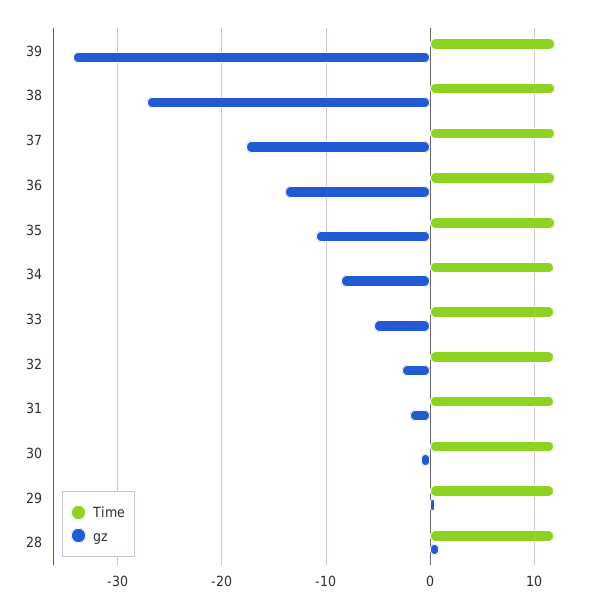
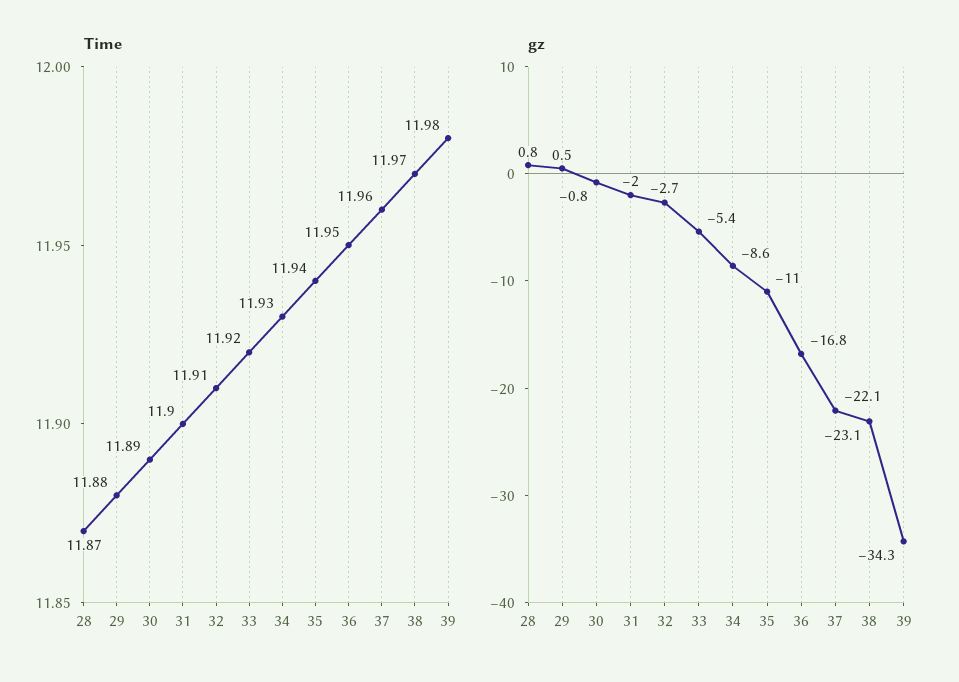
gz, 38: -27 -> -23.1
gz, 37: -18 -> -22.1
gz, 36: -14 -> -16.8

